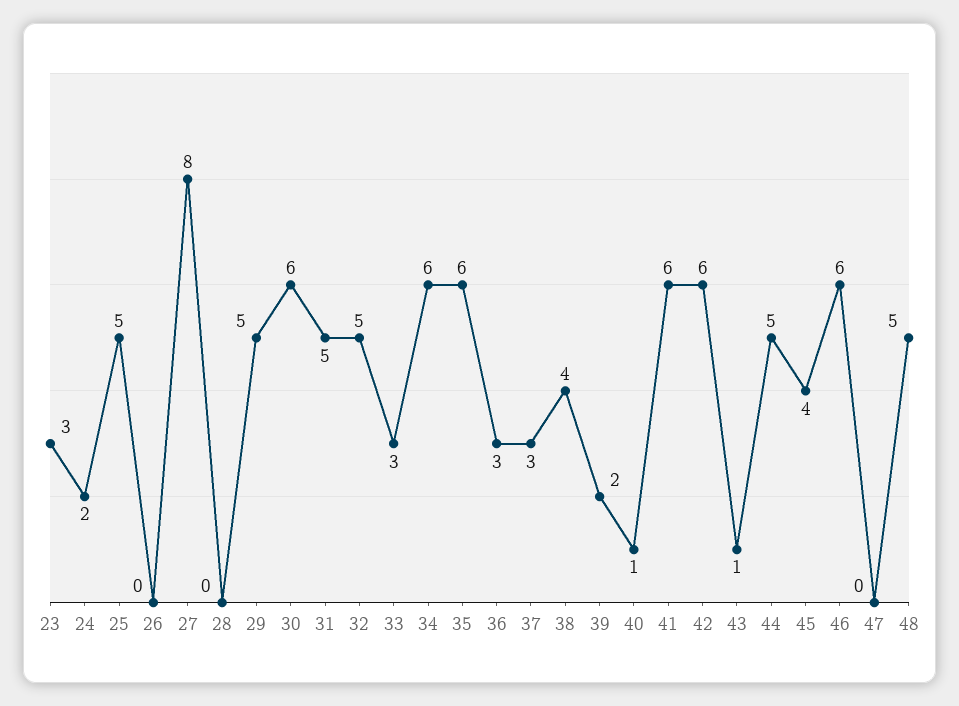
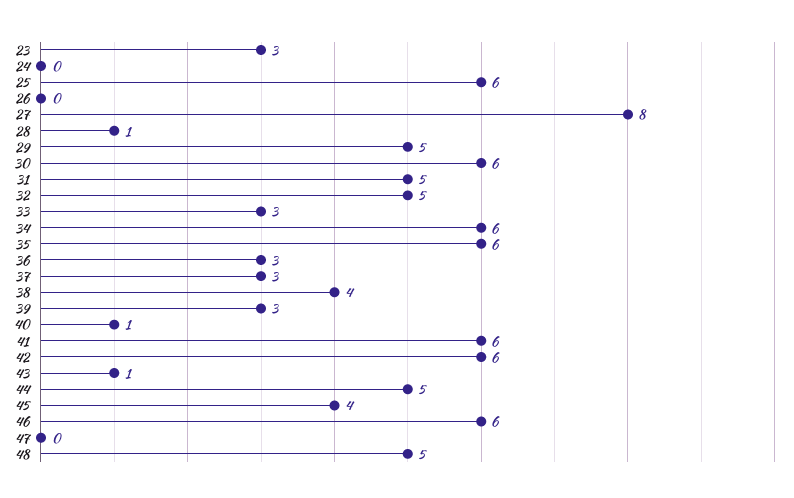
24: 2 -> 0
25: 5 -> 6
28: 0 -> 1
39: 2 -> 3

